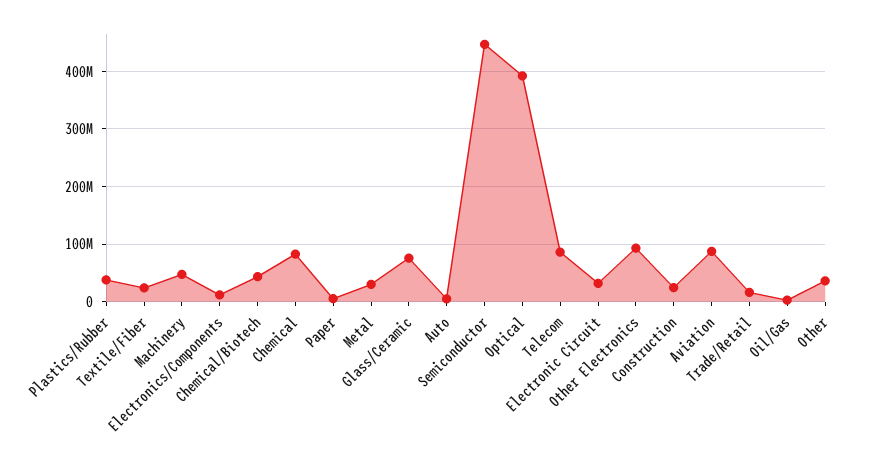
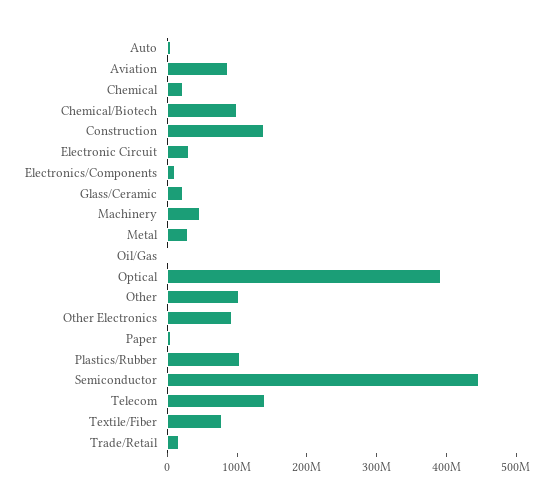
Plastics/Rubber: 40000000 -> 100000000
Textile/Fiber: 20000000 -> 80000000
Chemical/Biotech: 40000000 -> 100000000
Chemical: 80000000 -> 20000000
Glass/Ceramic: 80000000 -> 20000000
Telecom: 80000000 -> 140000000
Construction: 20000000 -> 140000000
Other: 40000000 -> 100000000

